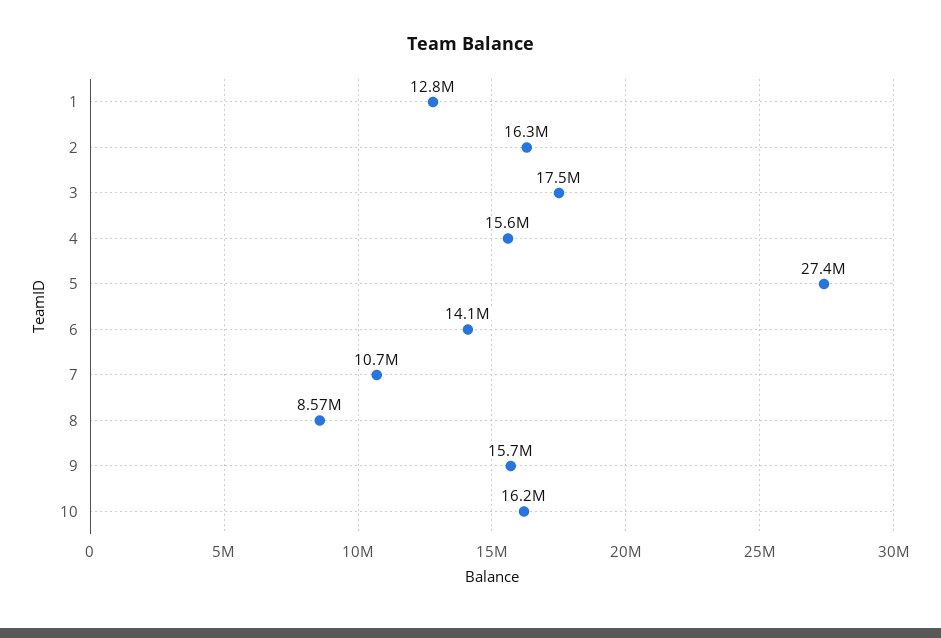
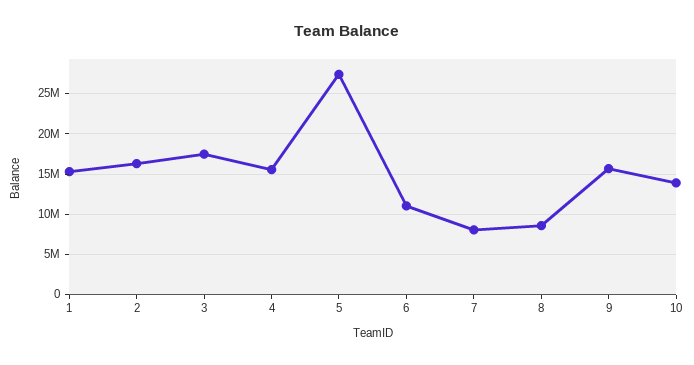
1: 12800000 -> 15000000
6: 14100000 -> 11000000
7: 10700000 -> 8000000
10: 16200000 -> 14000000

